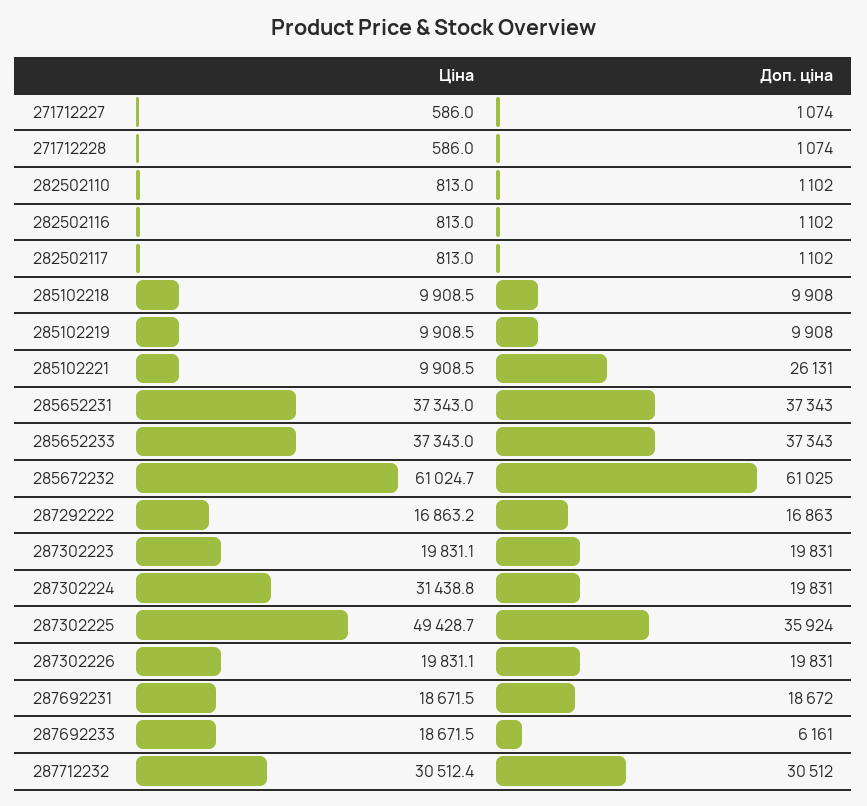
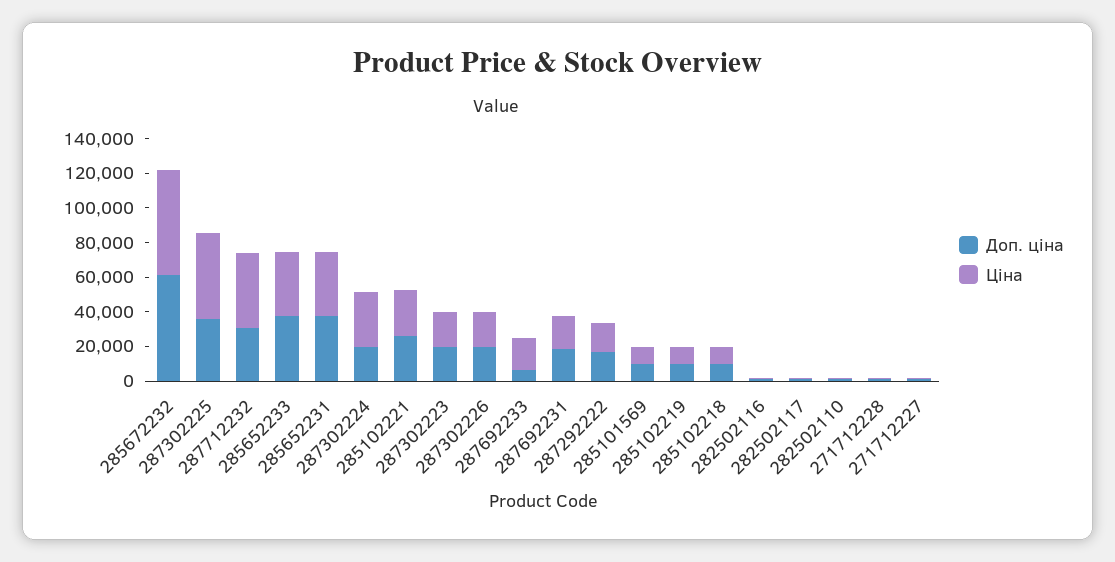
Ціна, 285102221: 9908.5 -> 25000
Ціна, 287712232: 30512.4 -> 45000
Доп. ціна, 285101569: none -> 10000
Ціна, 285101569: none -> 10000

